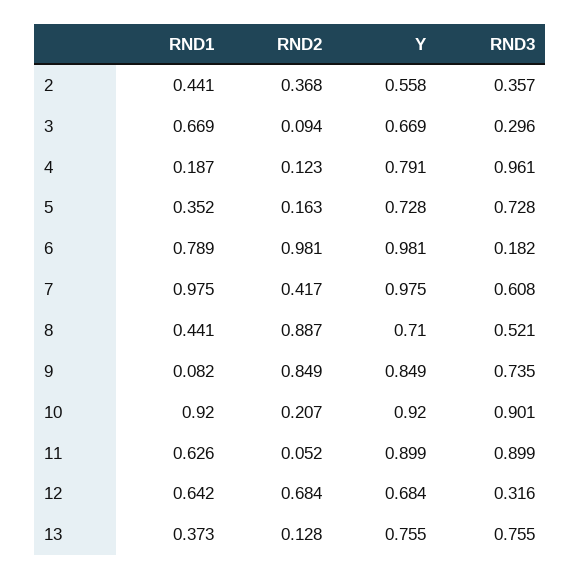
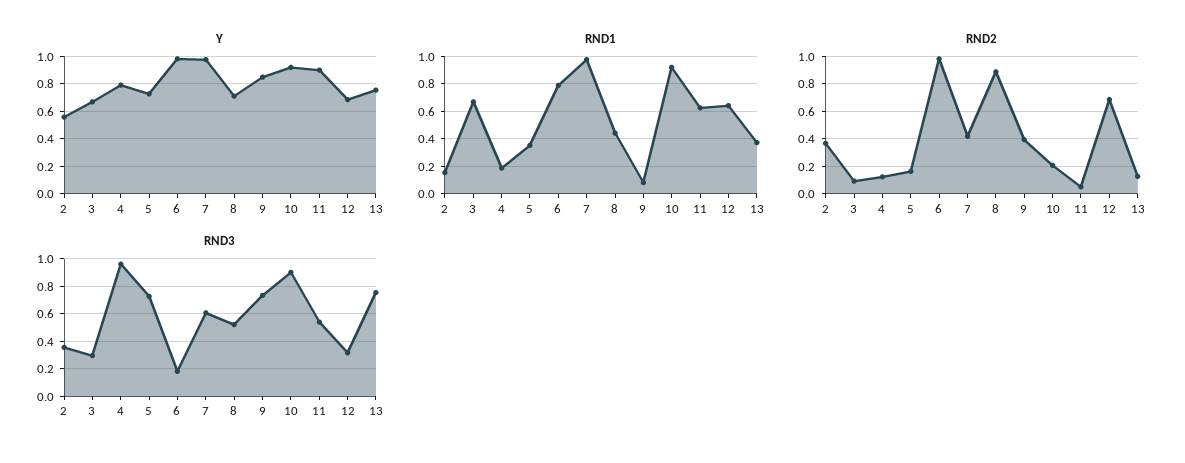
RND1, 2: 0.441 -> 0.15
RND2, 9: 0.849 -> 0.4
RND3, 11: 0.899 -> 0.55

